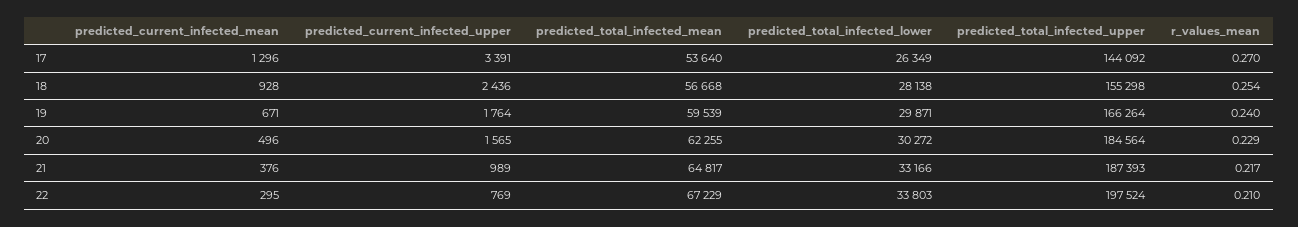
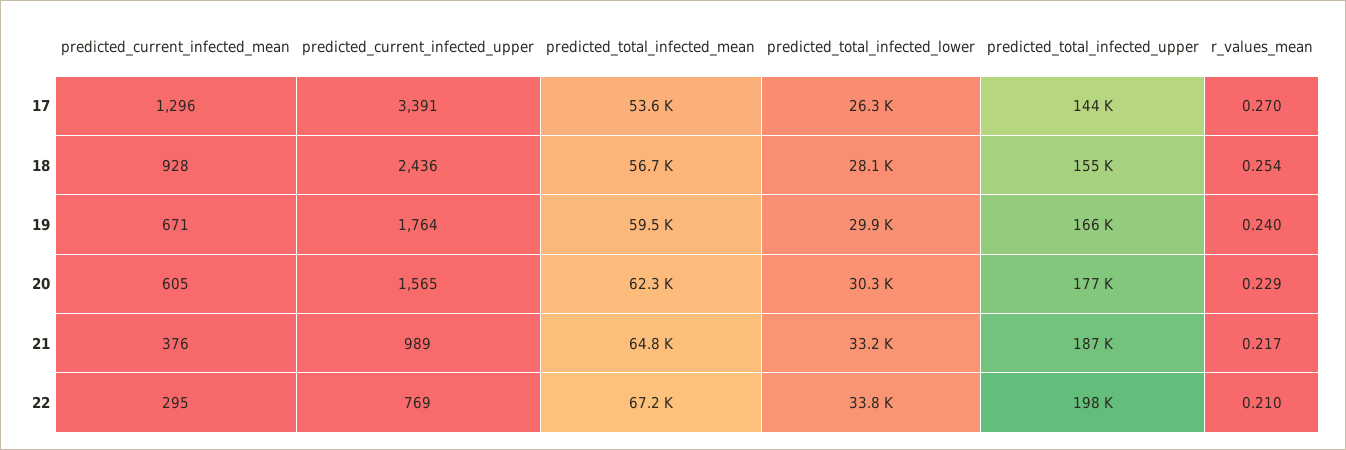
predicted_current_infected_mean, 20: 496 -> 605
predicted_total_infected_upper, 20: 184564 -> 177000

